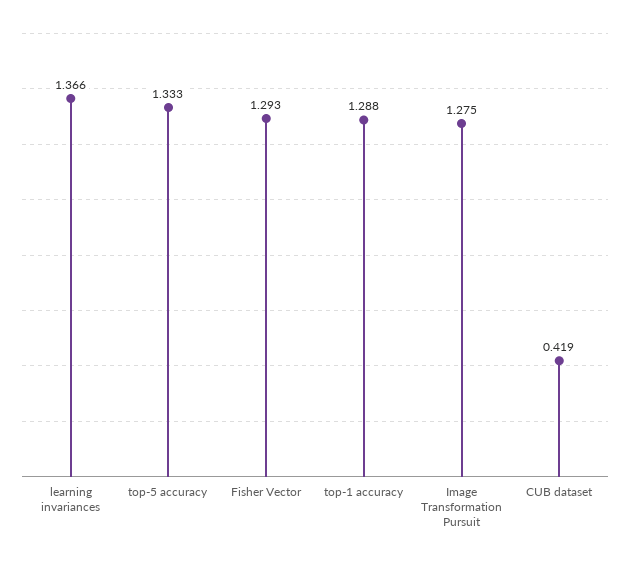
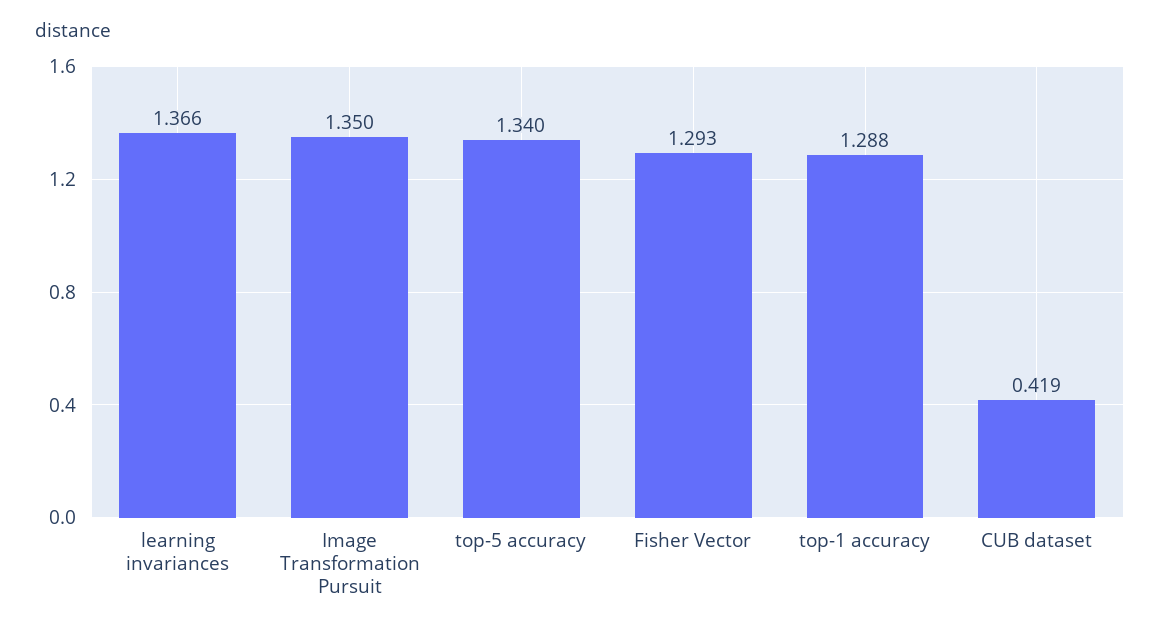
top-5 accuracy: 1.333 -> 1.34
Image Transformation Pursuit: 1.275 -> 1.35

